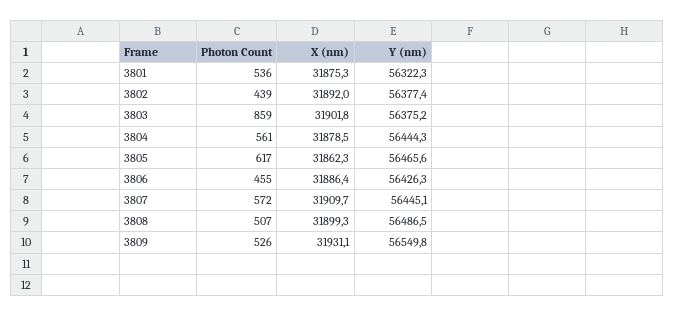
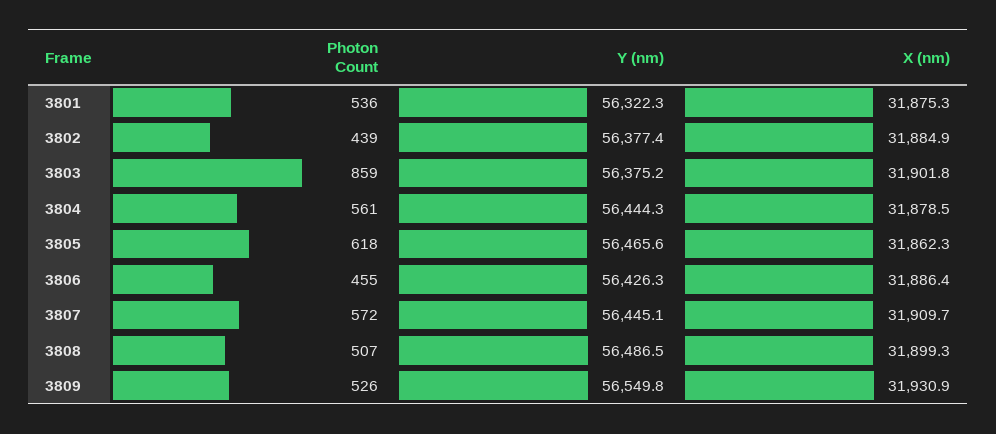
X (nm), 3802: 31892 -> 31884.9
Photon Count, 3805: 617 -> 618
X (nm), 3809: 31931.1 -> 31930.9

